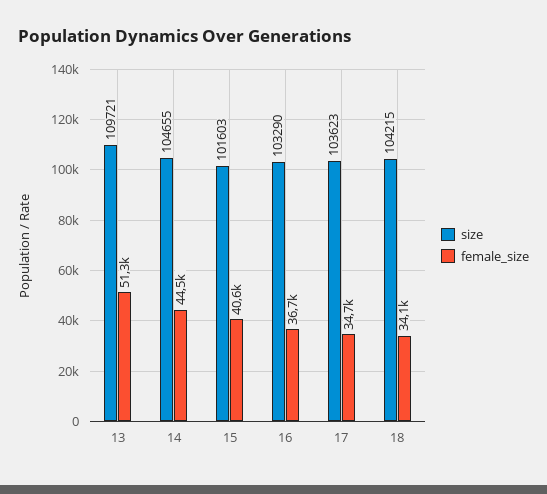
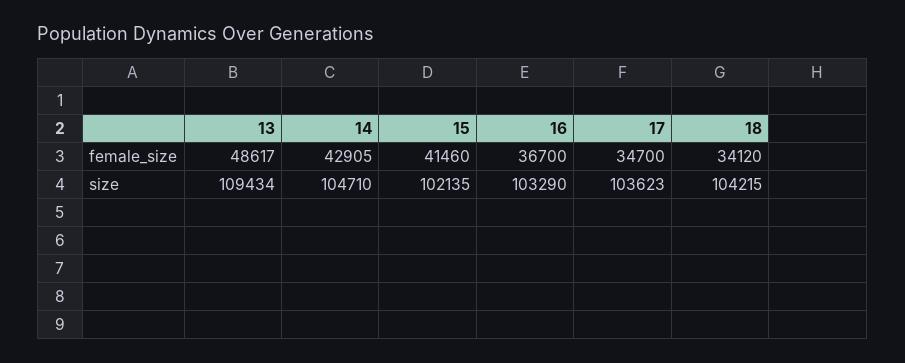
size, 13: 109721 -> 109434
female_size, 13: 51300 -> 48617
size, 14: 104655 -> 104710
female_size, 14: 44500 -> 42905
size, 15: 101603 -> 102135
female_size, 15: 40600 -> 41460

